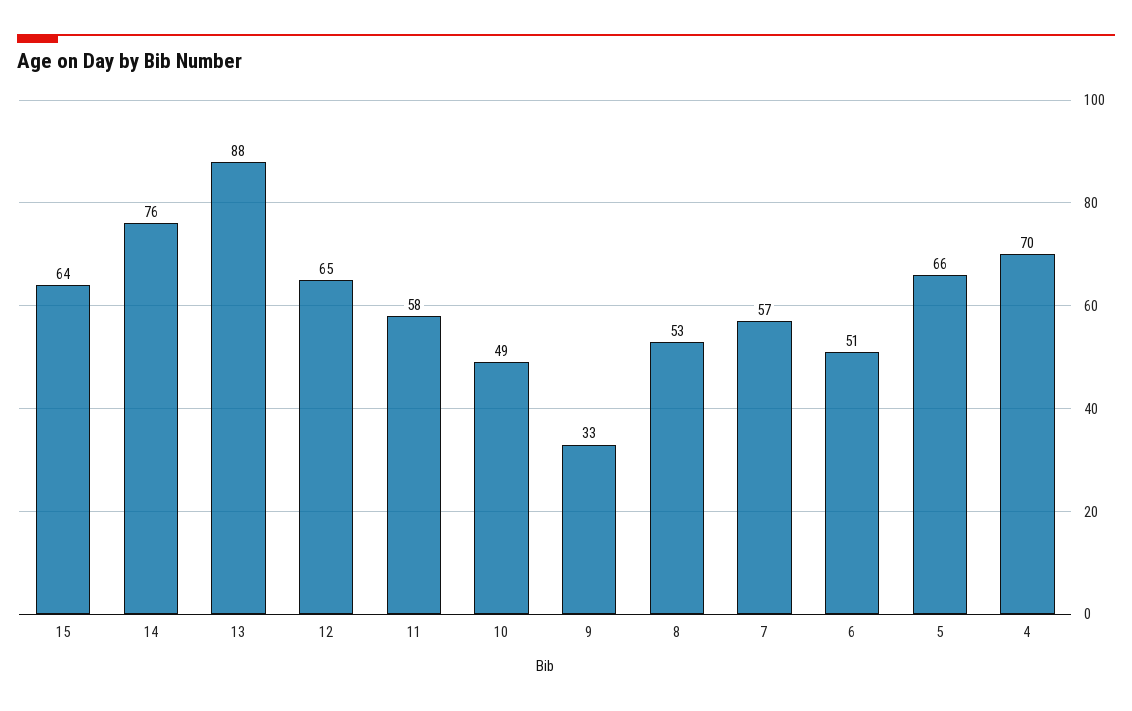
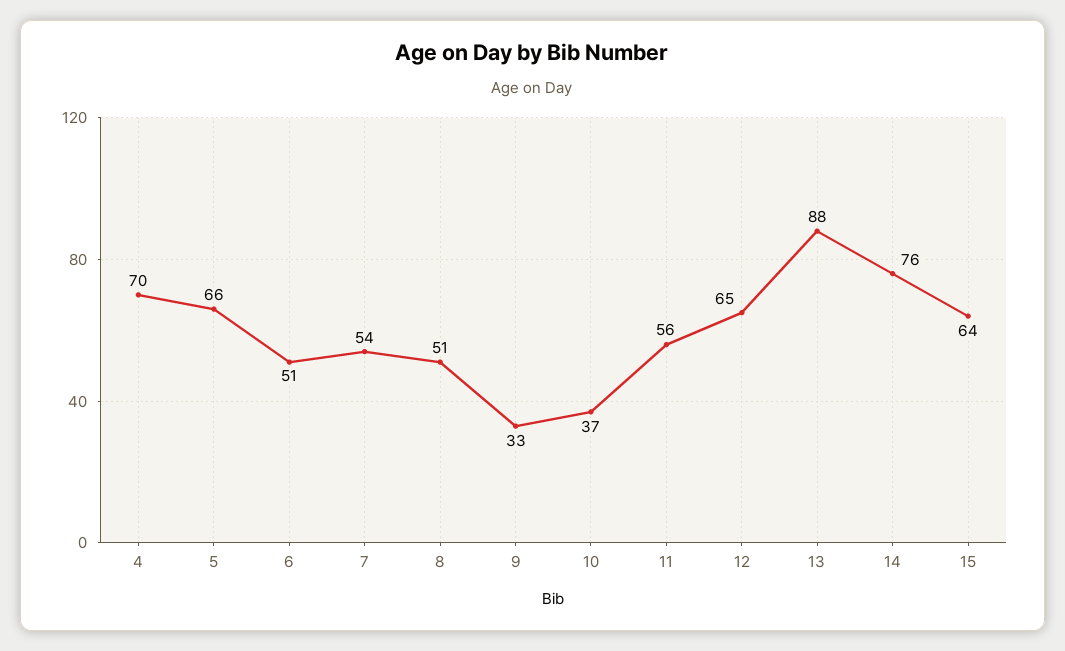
11: 58 -> 56
10: 49 -> 37
8: 53 -> 51
7: 57 -> 54

